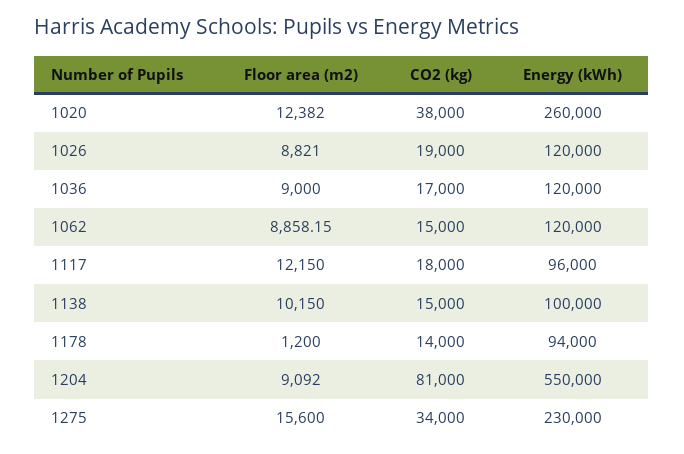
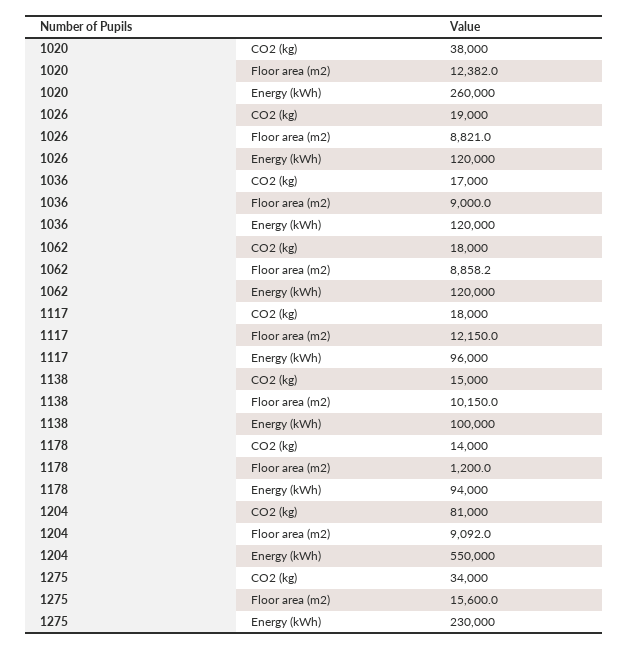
CO2 (kg), 1062: 15000 -> 18000

